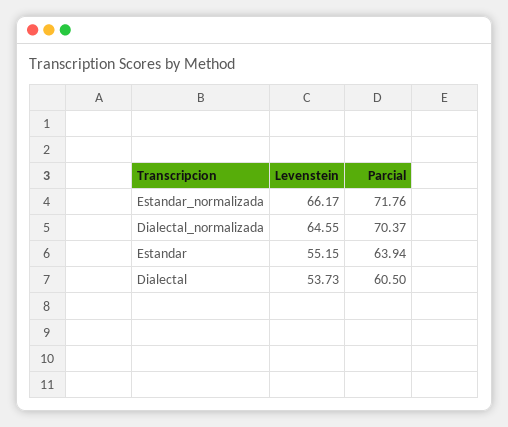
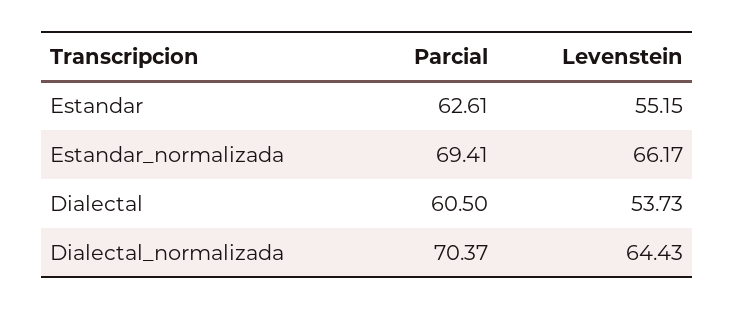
Parcial, Estandar_normalizada: 71.76 -> 69.41
Levenstein, Dialectal_normalizada: 64.55 -> 64.43
Parcial, Estandar: 63.94 -> 62.61

